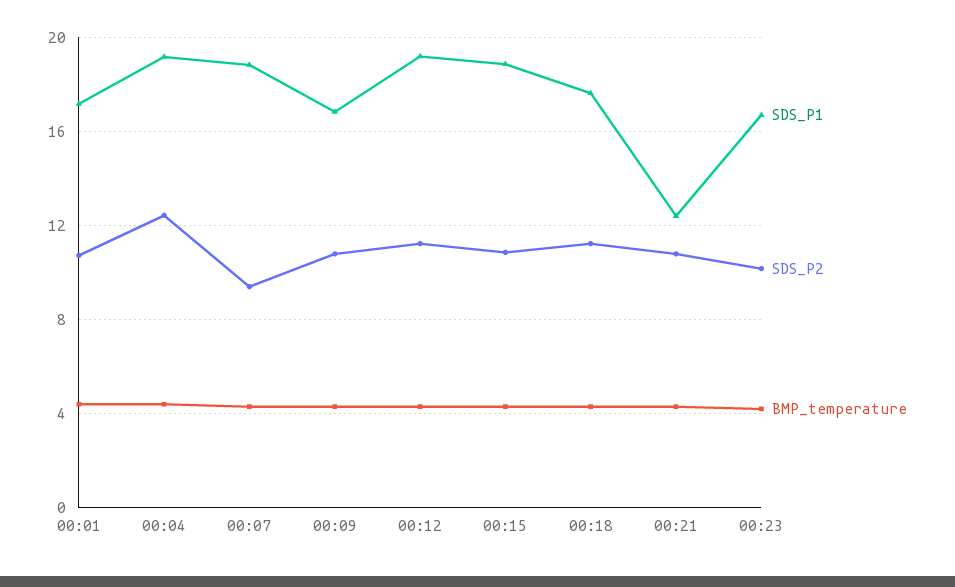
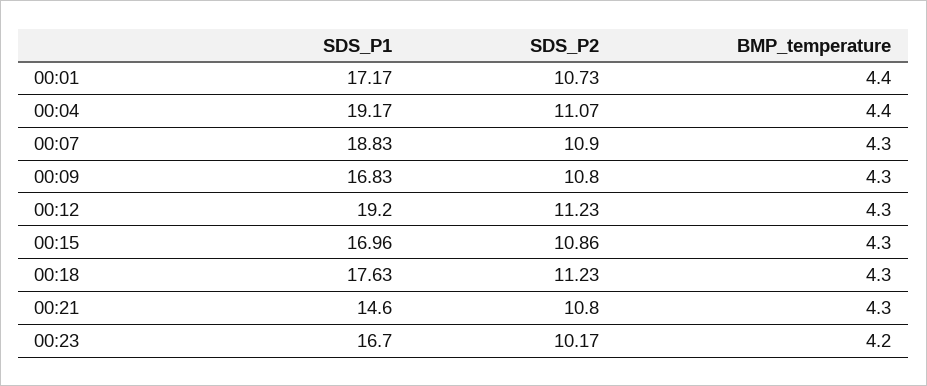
SDS_P2, 00:04: 12.5 -> 11.07
SDS_P2, 00:07: 9.5 -> 10.9
SDS_P1, 00:15: 19 -> 16.96
SDS_P1, 00:21: 12.5 -> 14.6

